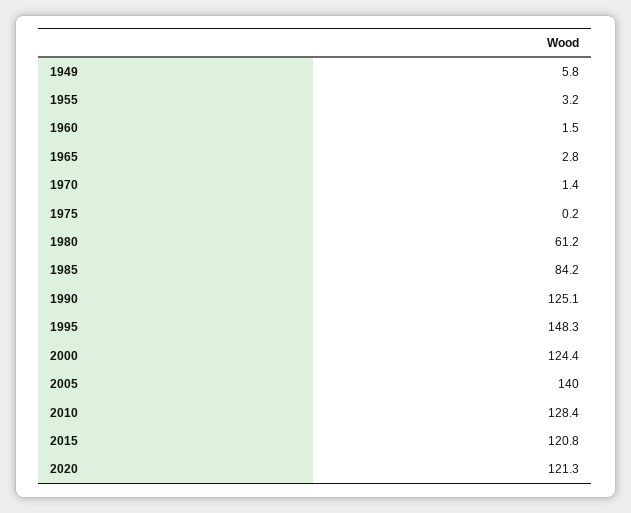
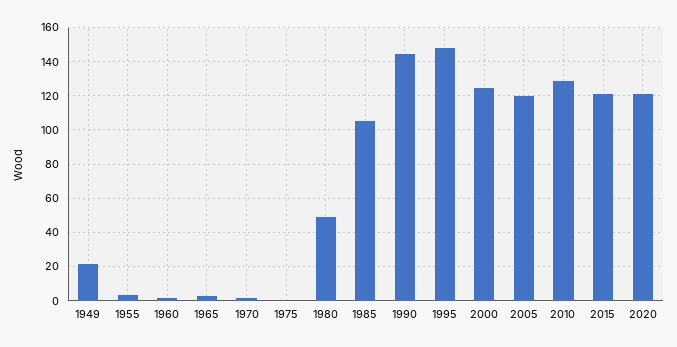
1949: 5.8 -> 20
1980: 61.2 -> 50
1985: 84.2 -> 105
1990: 125.1 -> 145
2005: 140 -> 120

